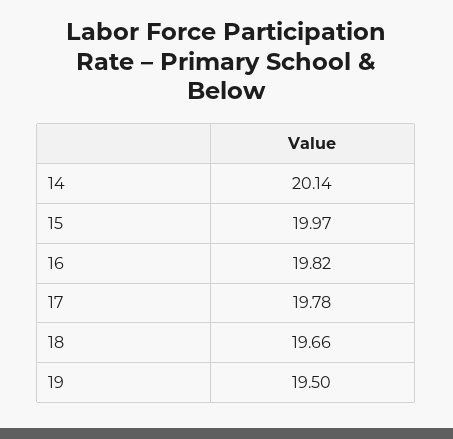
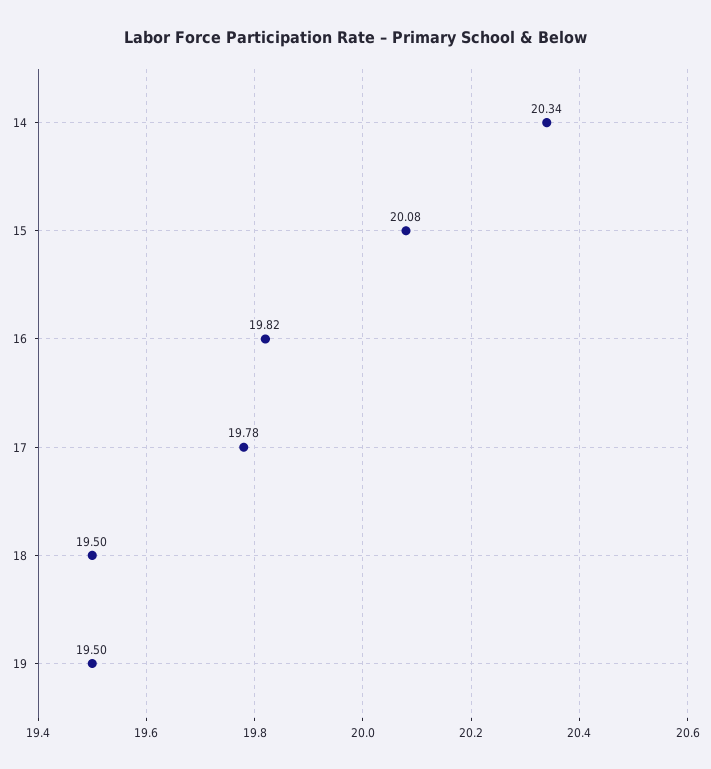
14: 20.14 -> 20.34
15: 19.97 -> 20.08
18: 19.66 -> 19.5

